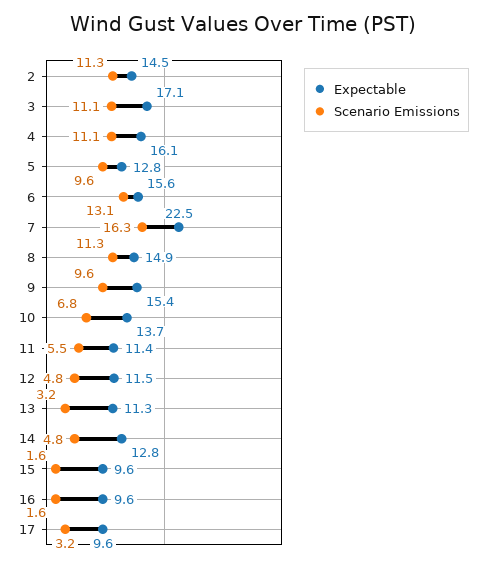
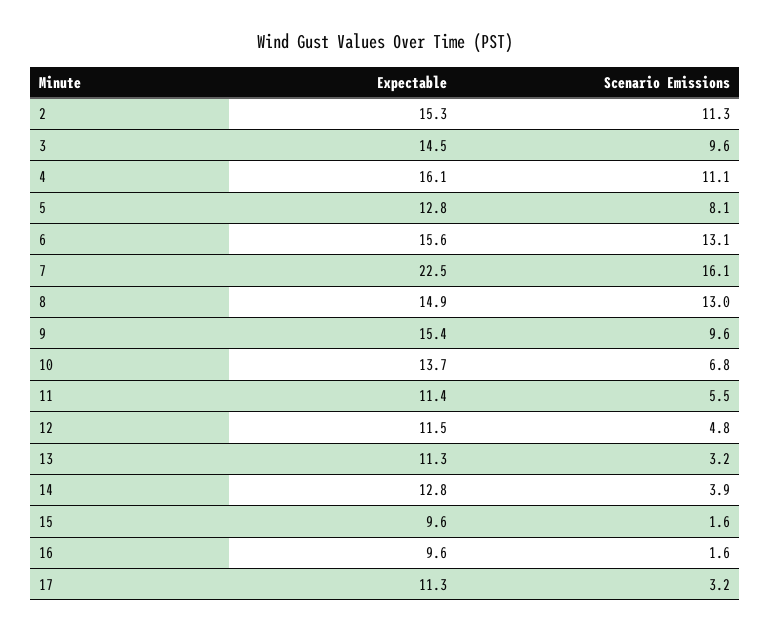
Expectable, 2: 14.5 -> 15.3
Expectable, 3: 17.1 -> 14.5
Scenario Emissions, 3: 11.1 -> 9.6
Scenario Emissions, 5: 9.6 -> 8.1
Scenario Emissions, 7: 16.3 -> 16.1
Scenario Emissions, 8: 11.3 -> 13
Scenario Emissions, 14: 4.8 -> 3.9
Expectable, 17: 9.6 -> 11.3

